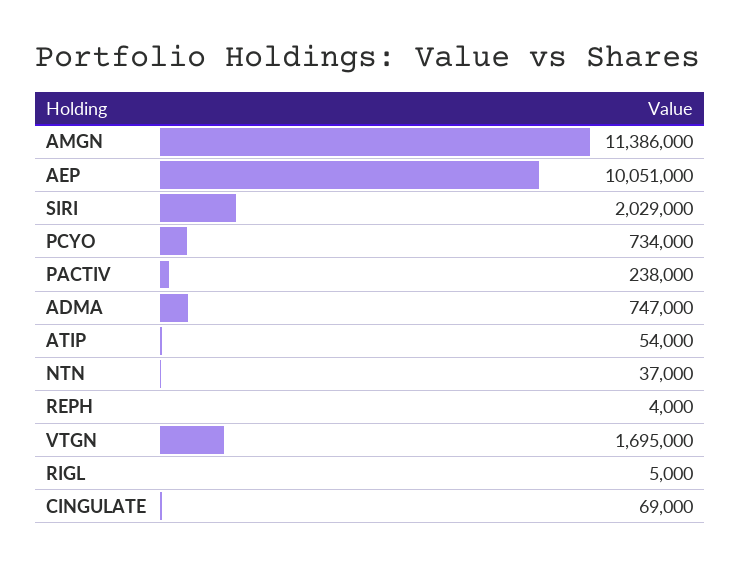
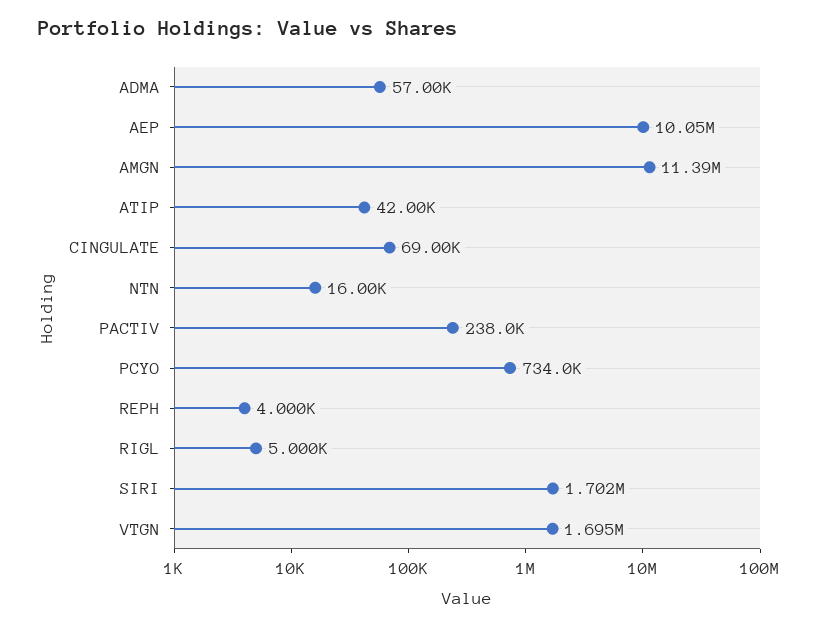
SIRI: 2029000 -> 1702000
ADMA: 747000 -> 57000
ATIP: 54000 -> 42000
NTN: 37000 -> 16000

